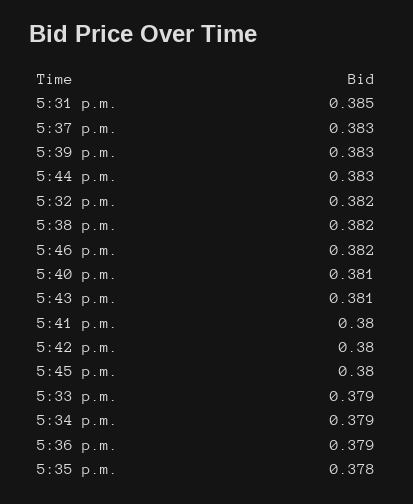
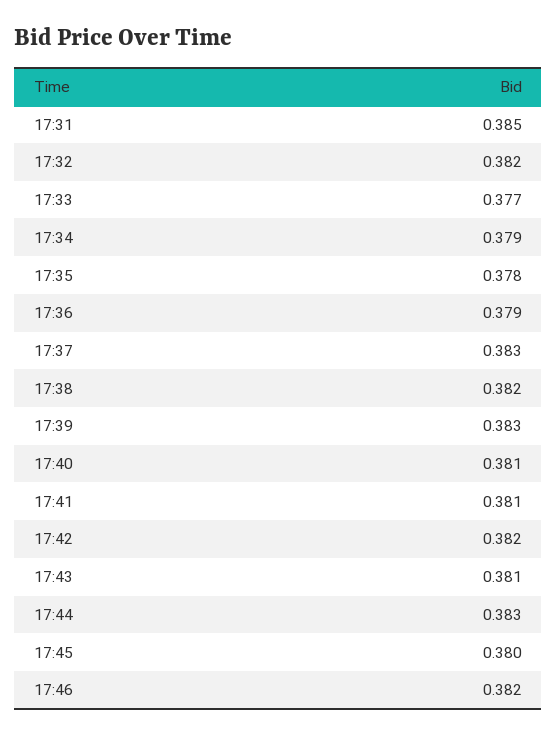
5:41 p.m.: 0.38 -> 0.381
5:42 p.m.: 0.38 -> 0.382
5:33 p.m.: 0.379 -> 0.377

